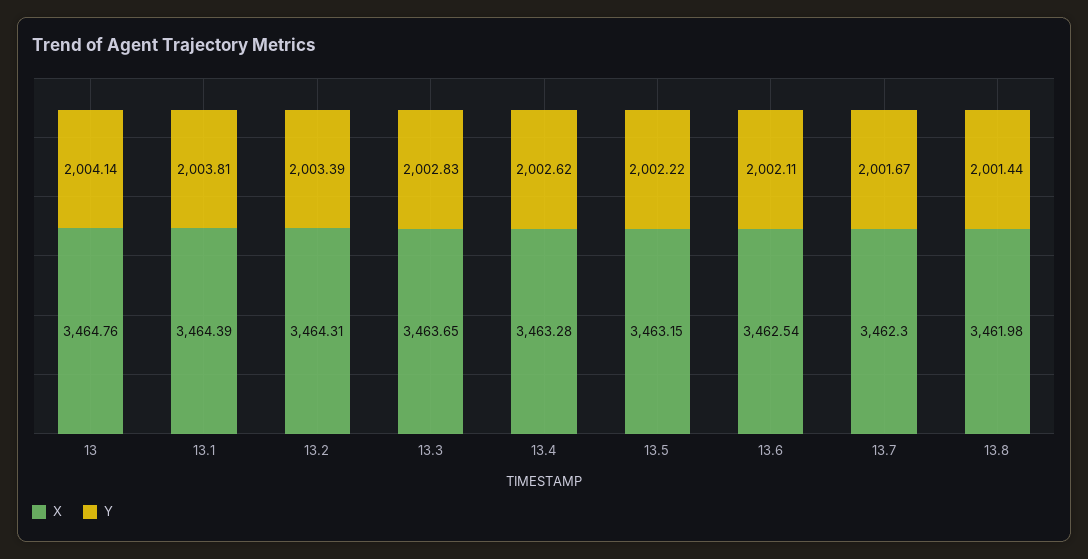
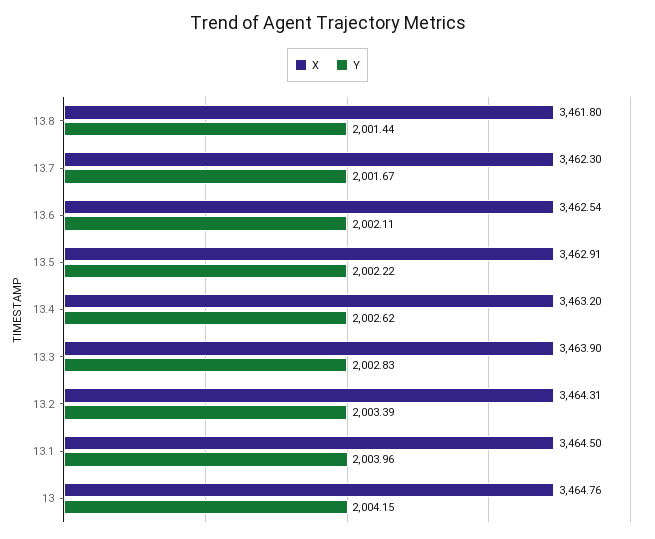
Y, 13: 2004.14 -> 2004.15
X, 13.1: 3464.39 -> 3464.5
Y, 13.1: 2003.81 -> 2003.96
X, 13.3: 3463.65 -> 3463.9
X, 13.4: 3463.28 -> 3463.2
X, 13.5: 3463.15 -> 3462.91
X, 13.8: 3461.98 -> 3461.8

